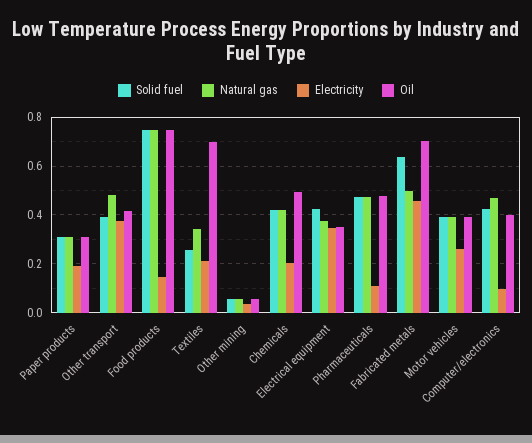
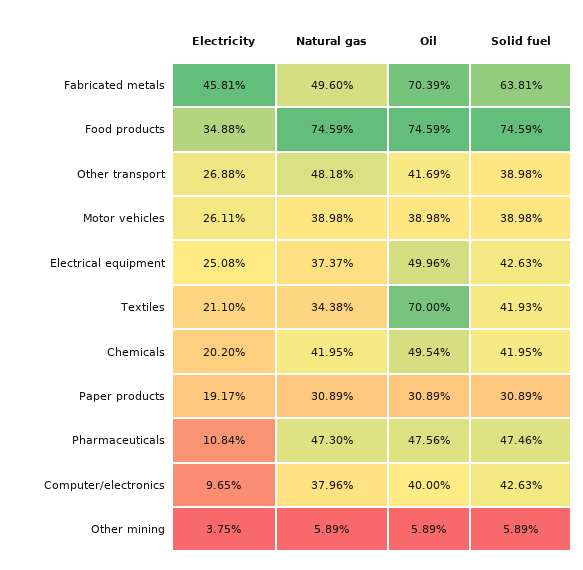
Electricity, Other transport: 0.375 -> 0.2688
Electricity, Food products: 0.15 -> 0.3488
Solid fuel, Textiles: 0.25 -> 0.4193
Electricity, Electrical equipment: 0.35 -> 0.2508
Oil, Electrical equipment: 0.35 -> 0.4996
Natural gas, Computer/electronics: 0.475 -> 0.3796

